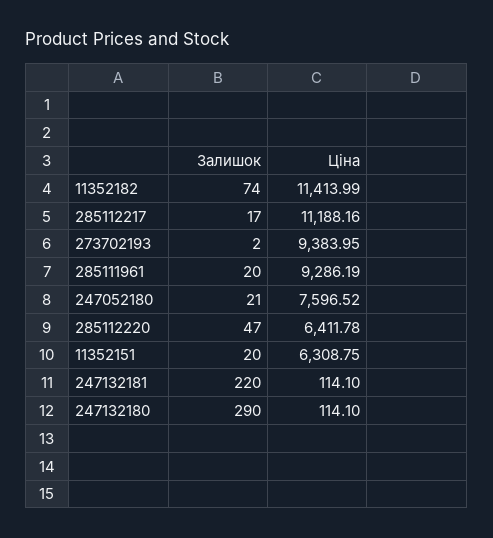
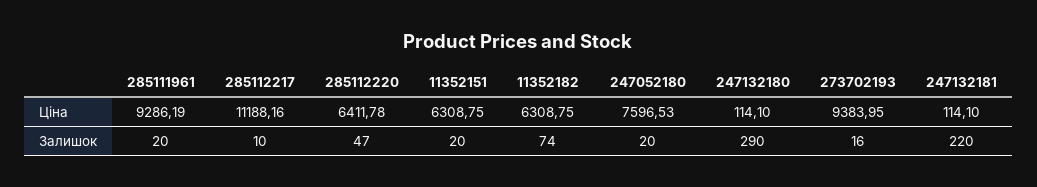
Ціна, 11352182: 11413.99 -> 6308.75
Залишок, 285112217: 17 -> 10
Залишок, 273702193: 2 -> 16
Залишок, 247052180: 21 -> 20
Ціна, 247052180: 7596.52 -> 7596.53

